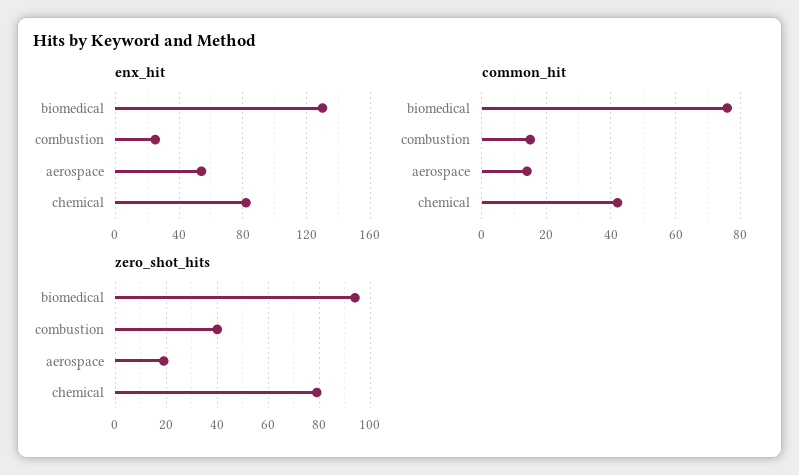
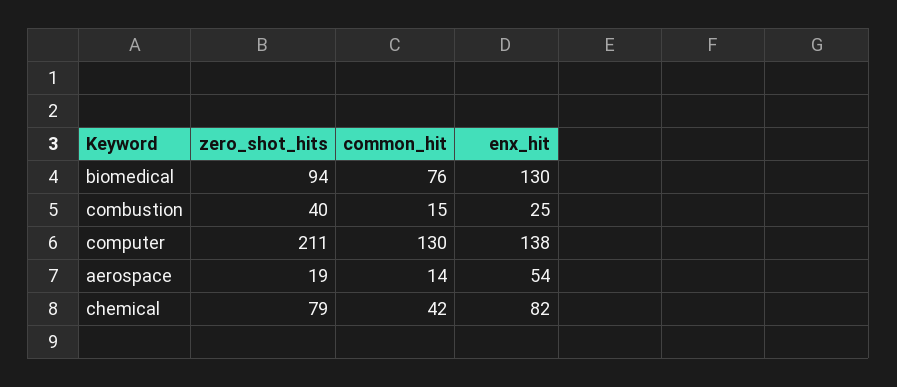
zero_shot_hits, computer: none -> 211
common_hit, computer: none -> 130
enx_hit, computer: none -> 138

